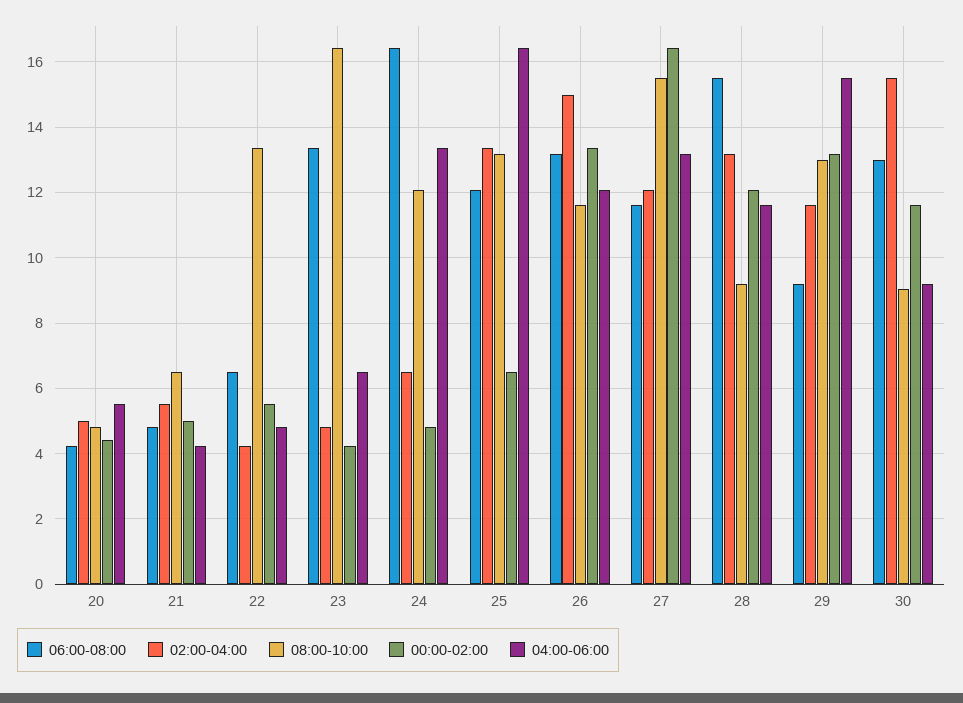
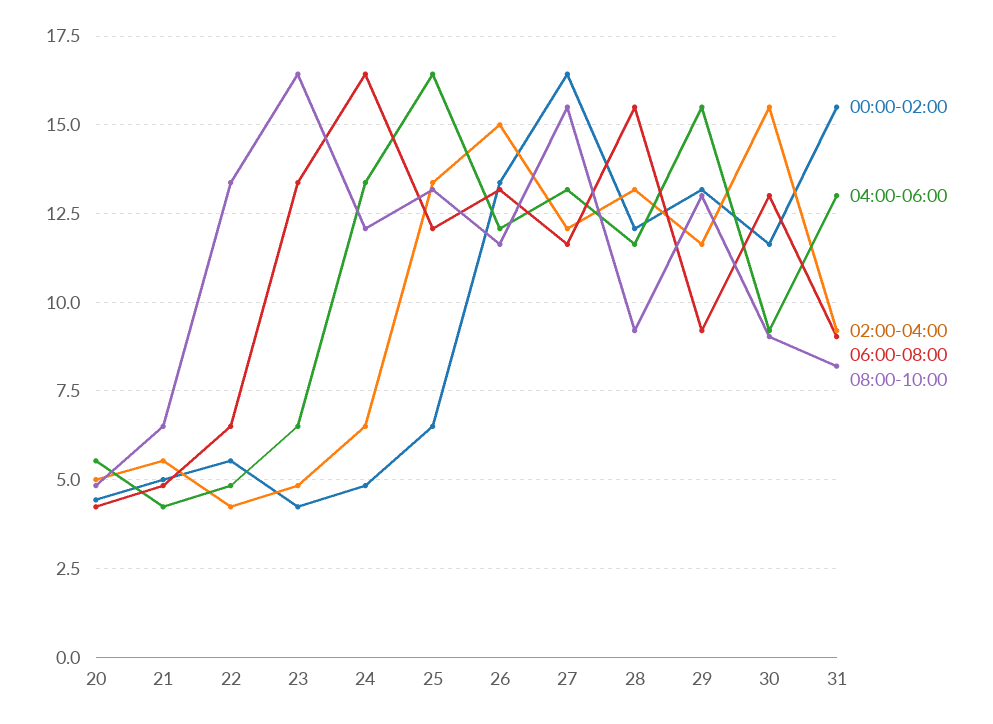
00:00-02:00, 31: none -> 15.5
04:00-06:00, 31: none -> 13
02:00-04:00, 31: none -> 9.25
06:00-08:00, 31: none -> 9
08:00-10:00, 31: none -> 8.25

